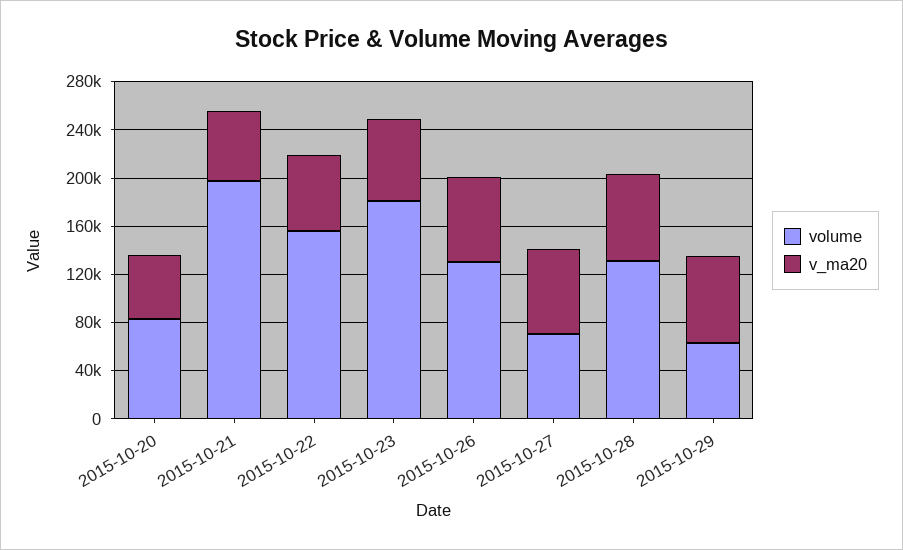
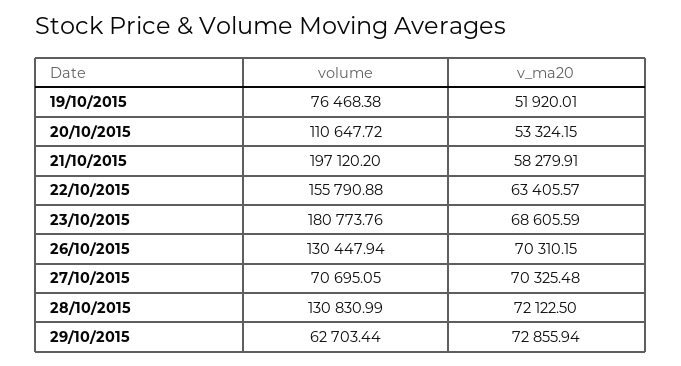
volume, 2015-10-20: 80000 -> 110647.72
volume, 19/10/2015: none -> 76468.38
v_ma20, 19/10/2015: none -> 51920.01

